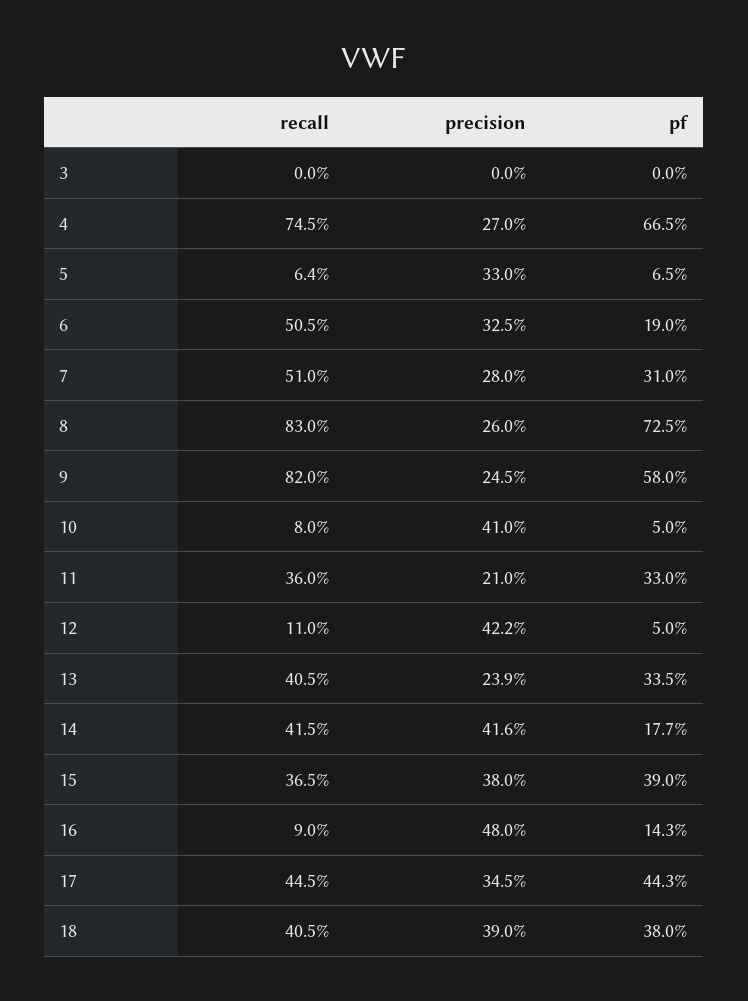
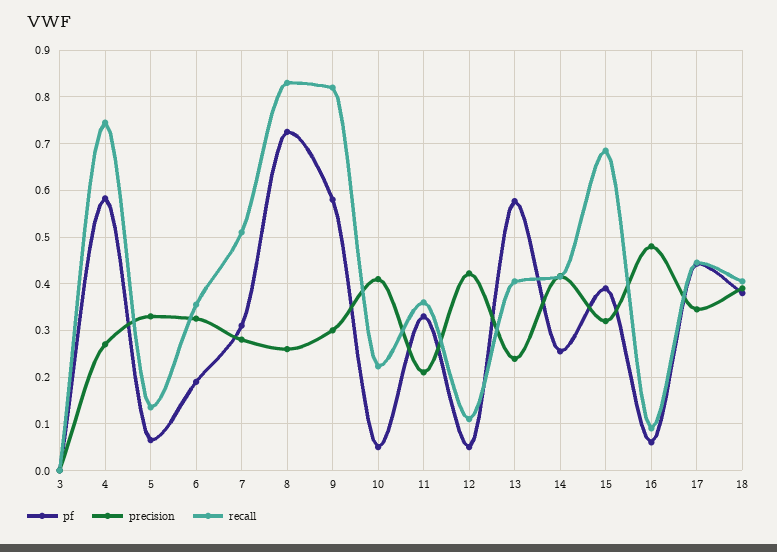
pf, 4: 0.665 -> 0.58
recall, 5: 0.064 -> 0.14
recall, 6: 0.505 -> 0.36
precision, 9: 0.245 -> 0.3
recall, 10: 0.08 -> 0.22
pf, 13: 0.335 -> 0.58
pf, 14: 0.177 -> 0.26
recall, 15: 0.365 -> 0.68
precision, 15: 0.38 -> 0.32
pf, 16: 0.143 -> 0.06

